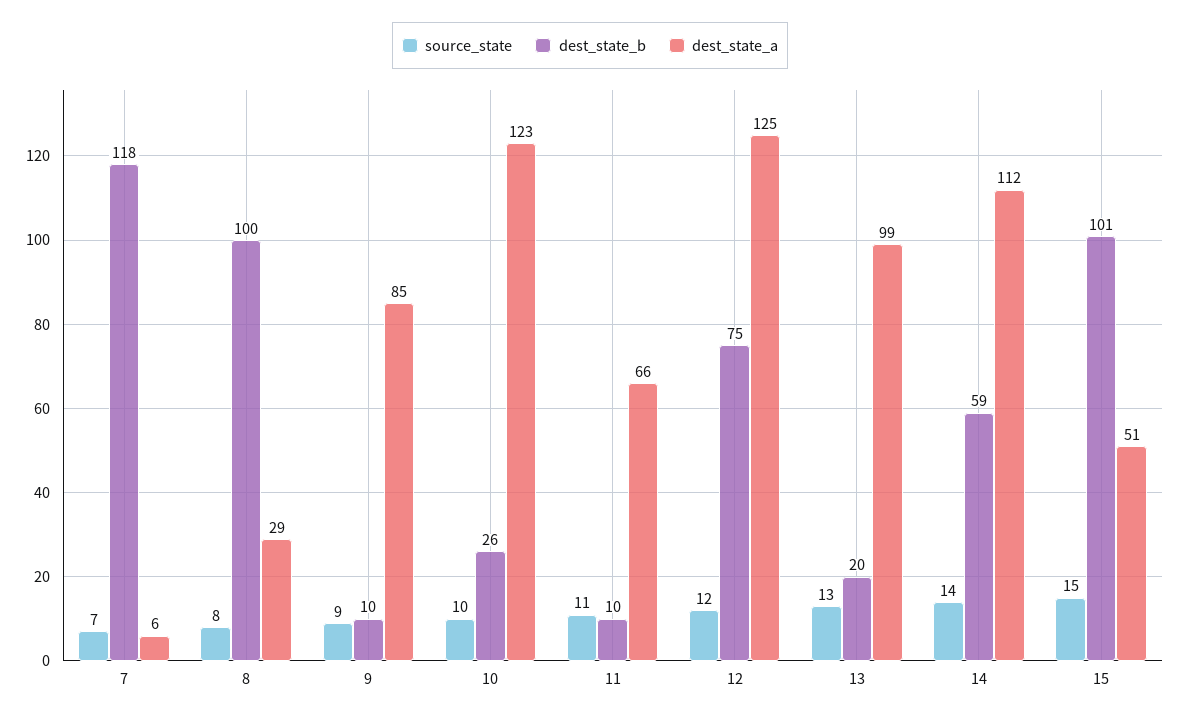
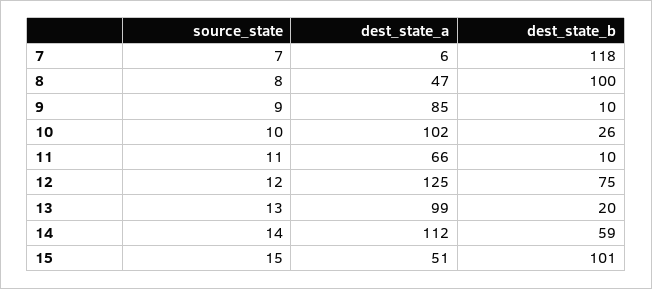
dest_state_a, 8: 29 -> 47
dest_state_a, 10: 123 -> 102

